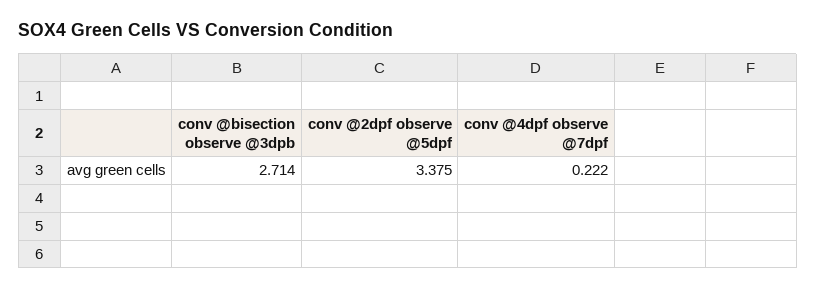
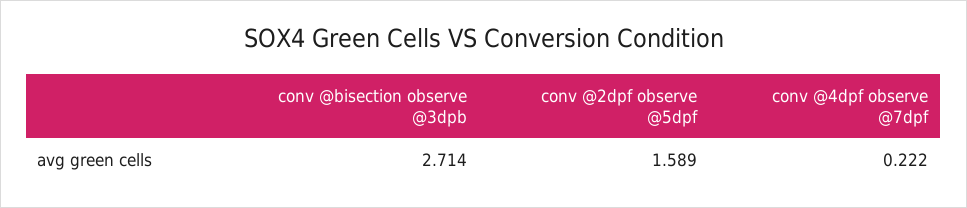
conv @2dpf observe @5dpf: 3.375 -> 1.589

